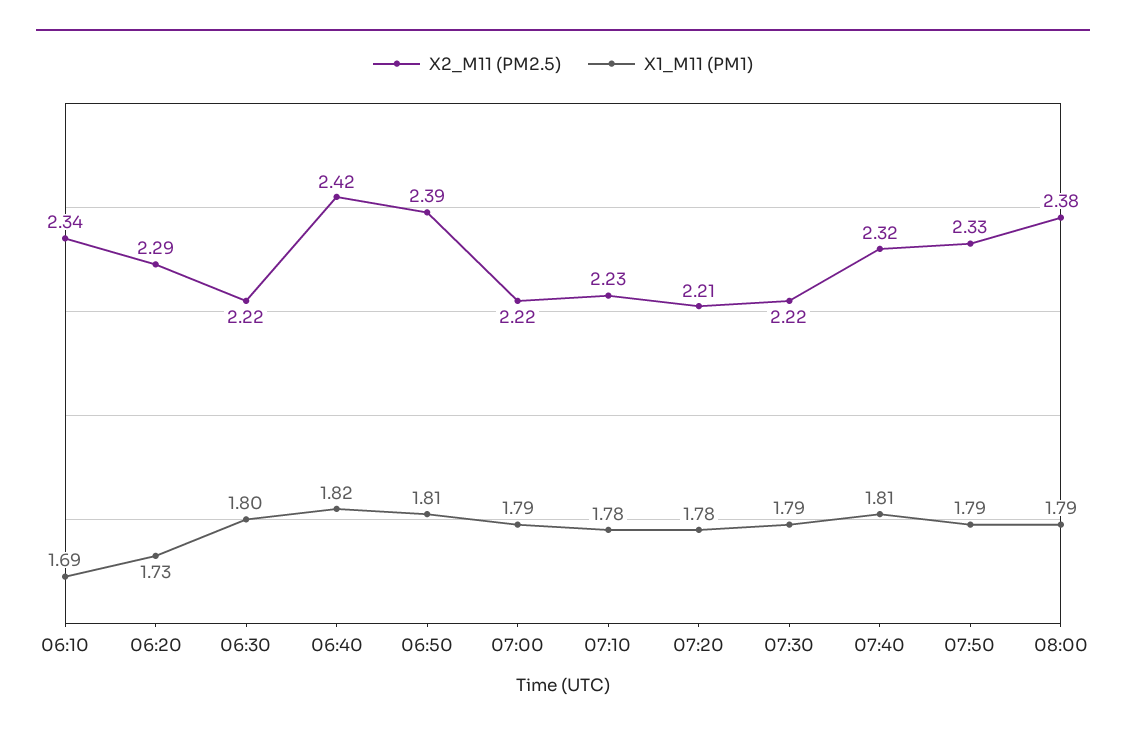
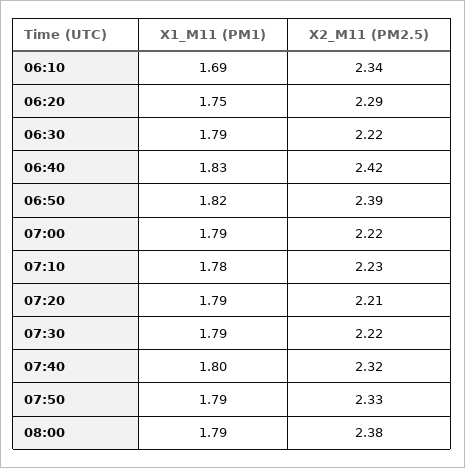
X1_M11 (PM1), 06:20: 1.73 -> 1.75
X1_M11 (PM1), 06:30: 1.8 -> 1.79
X1_M11 (PM1), 06:40: 1.82 -> 1.83
X1_M11 (PM1), 06:50: 1.81 -> 1.82
X1_M11 (PM1), 07:20: 1.78 -> 1.79
X1_M11 (PM1), 07:40: 1.81 -> 1.8

